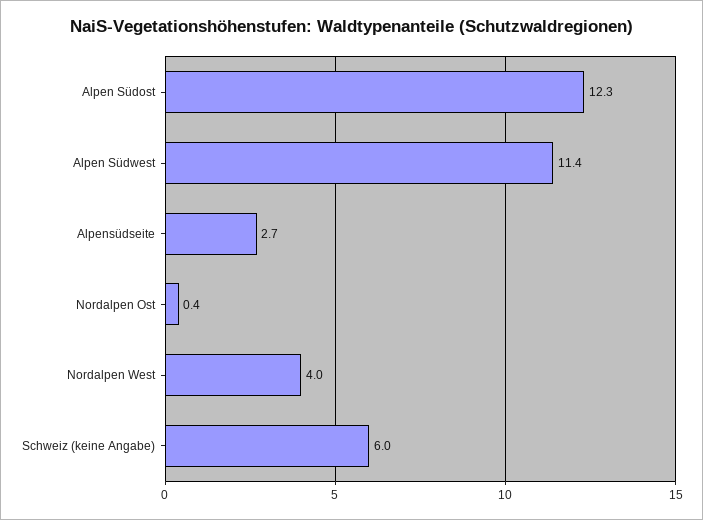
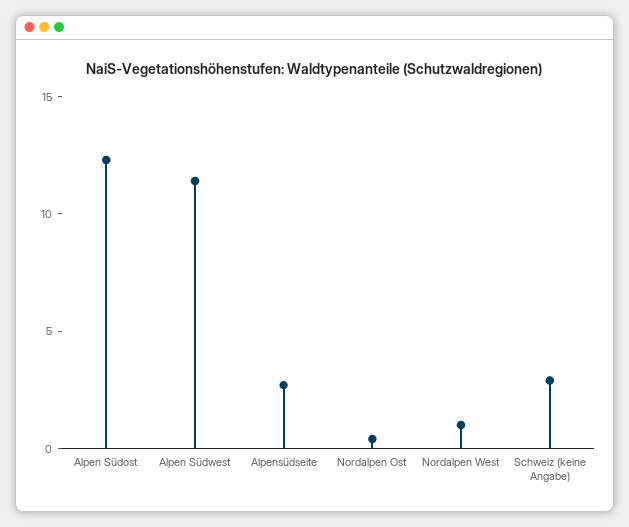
Nordalpen West: 4 -> 1
Schweiz (keine Angabe): 6 -> 3

